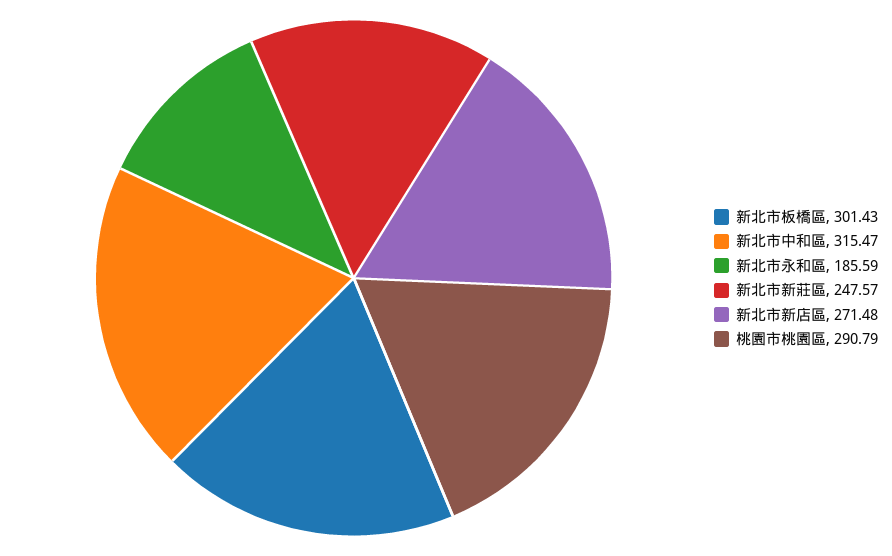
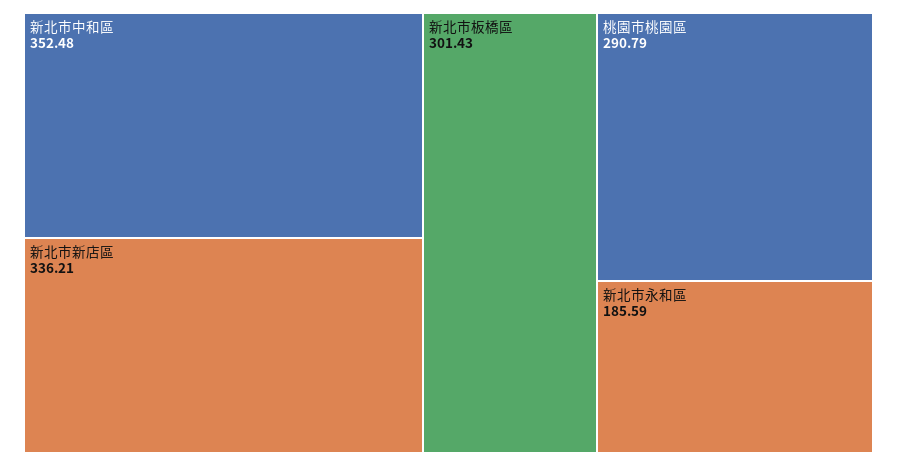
新北市中和區: 315.47 -> 352.48
新北市新莊區: 247.57 -> none
新北市新店區: 271.48 -> 336.21

